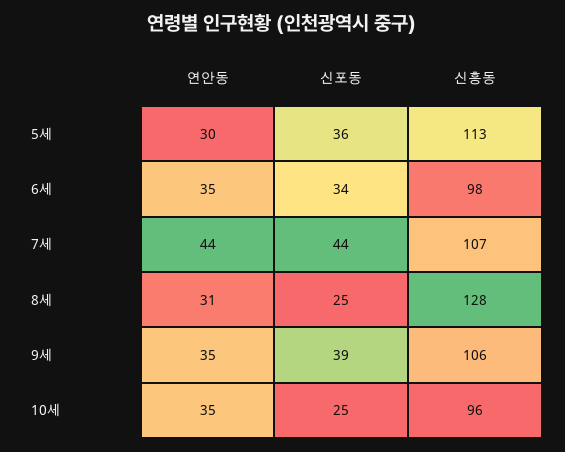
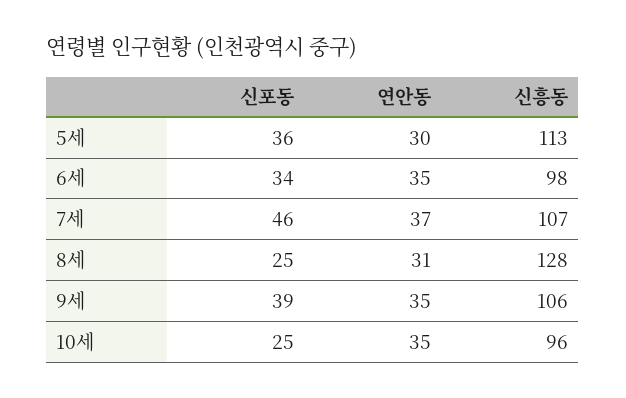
연안동, 7세: 44 -> 37
신포동, 7세: 44 -> 46

